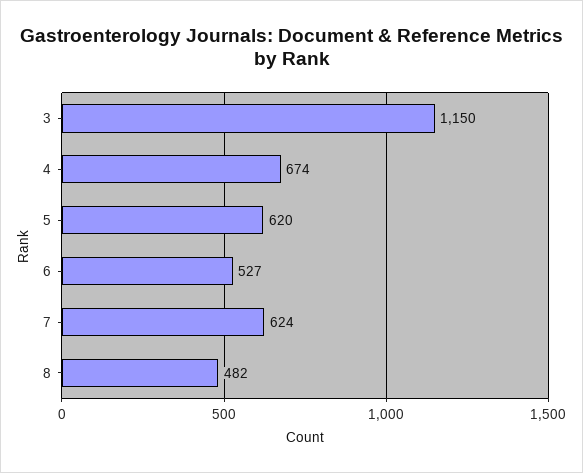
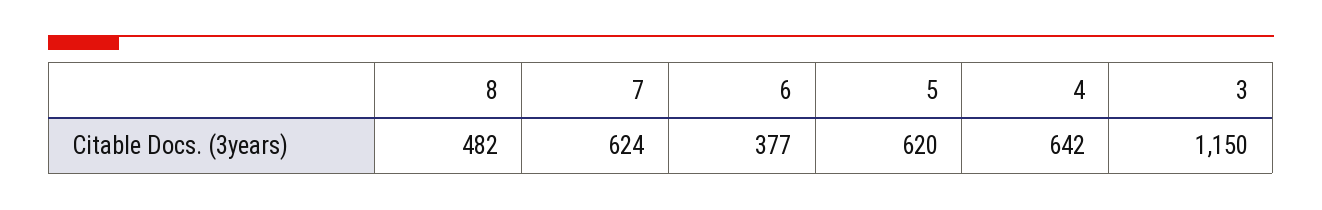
4: 674 -> 642
6: 527 -> 377

